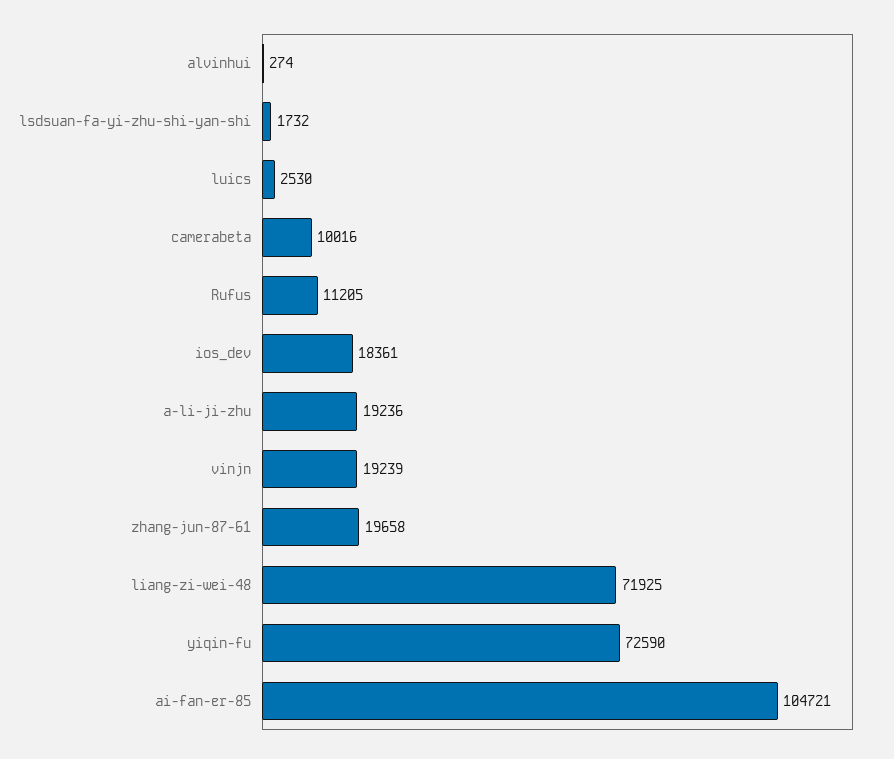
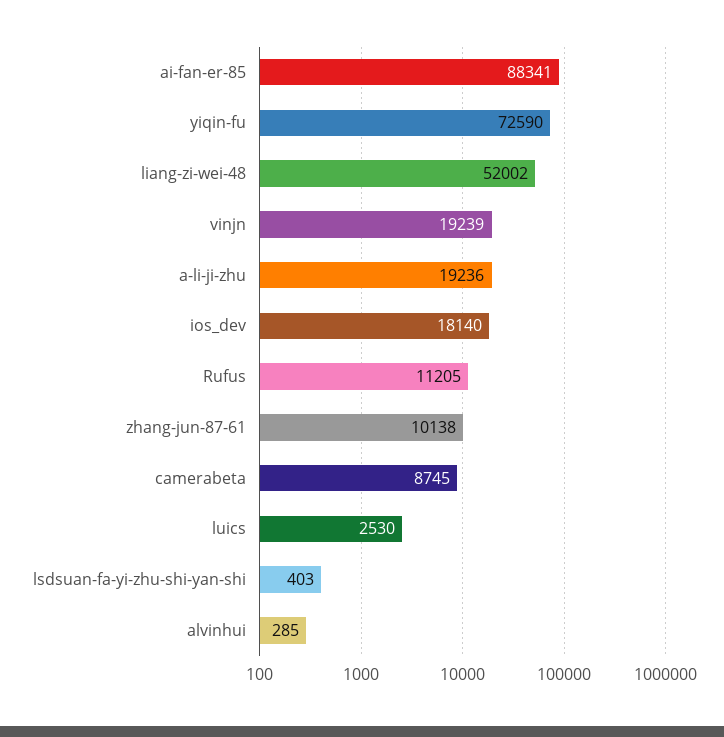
alvinhui: 274 -> 285
lsdsuan-fa-yi-zhu-shi-yan-shi: 1732 -> 403
camerabeta: 10016 -> 8745
ios_dev: 18361 -> 18140
zhang-jun-87-61: 19658 -> 10138
liang-zi-wei-48: 71925 -> 52002
ai-fan-er-85: 104721 -> 88341

